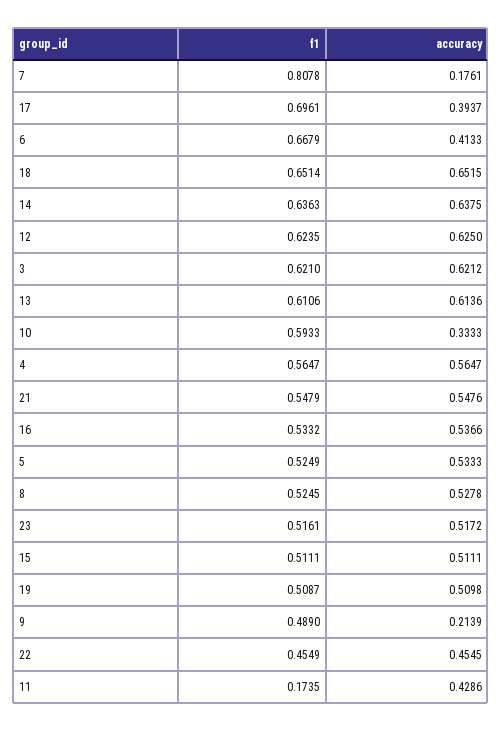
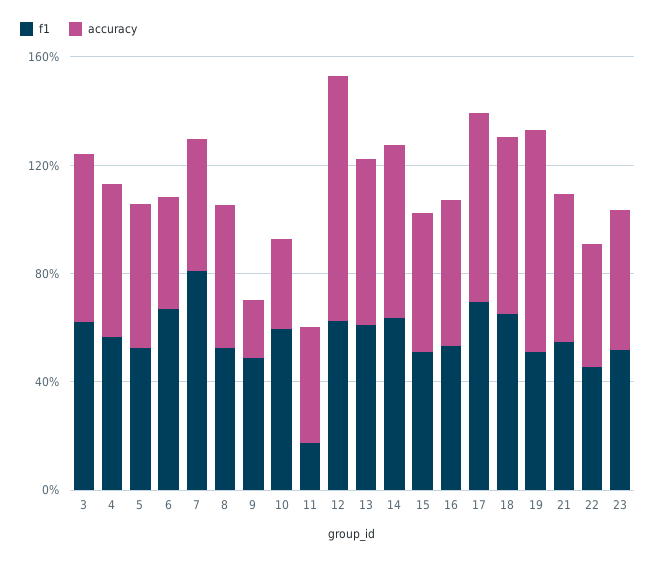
accuracy, 7: 0.1761 -> 0.5
accuracy, 17: 0.3937 -> 0.7
accuracy, 12: 0.625 -> 0.9
accuracy, 19: 0.5098 -> 0.8

